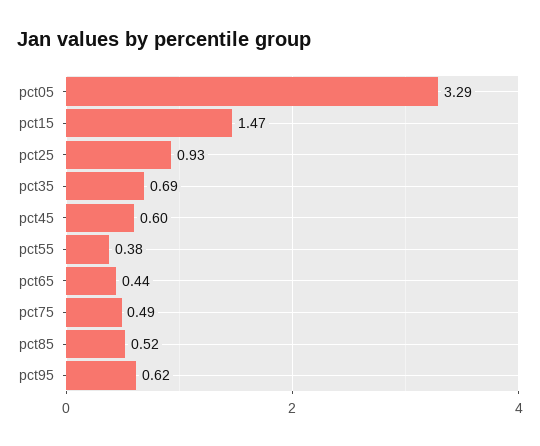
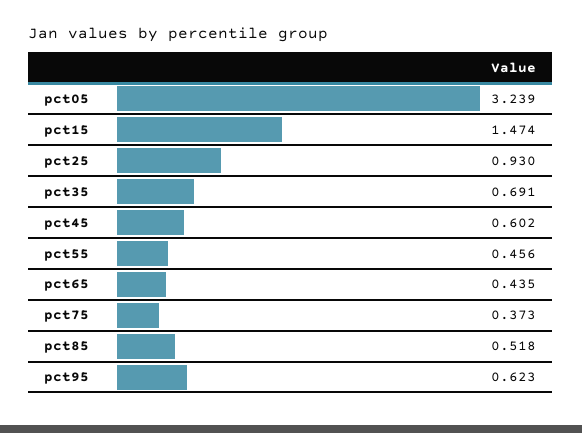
pct05: 3.29 -> 3.239
pct55: 0.38 -> 0.456
pct75: 0.49 -> 0.373

